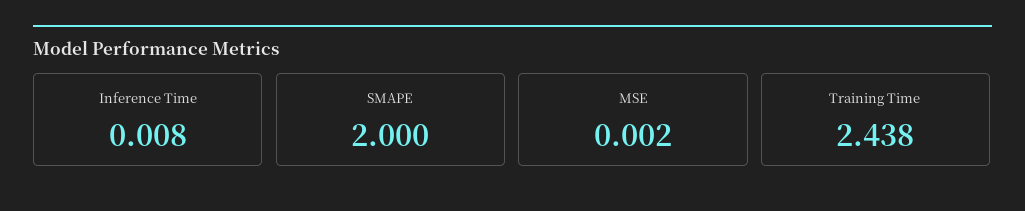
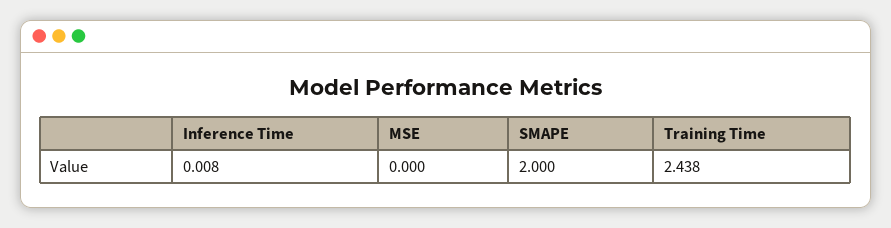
MSE: 0.002 -> 0

